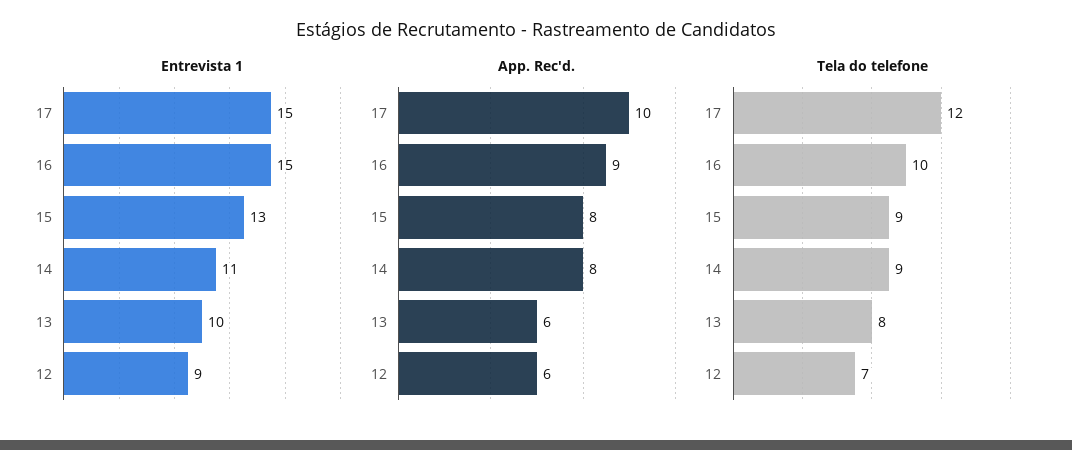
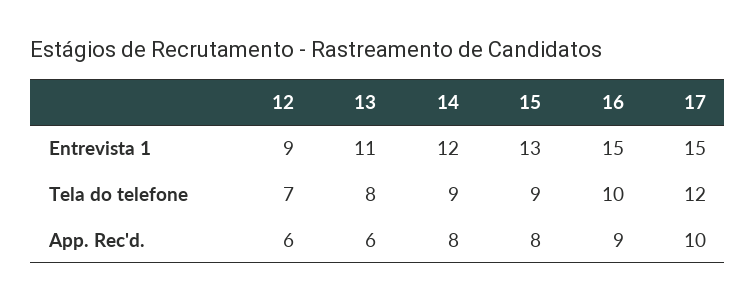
Entrevista 1, 14: 11 -> 12
Entrevista 1, 13: 10 -> 11

